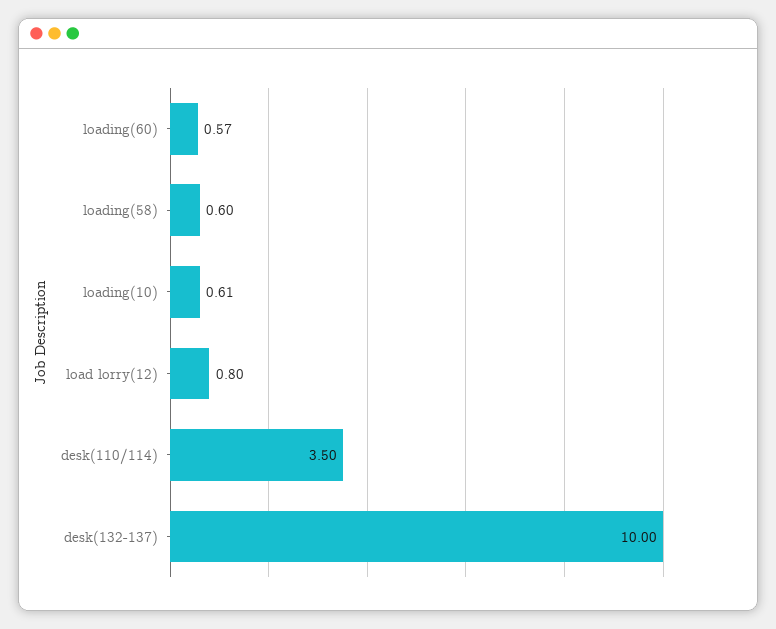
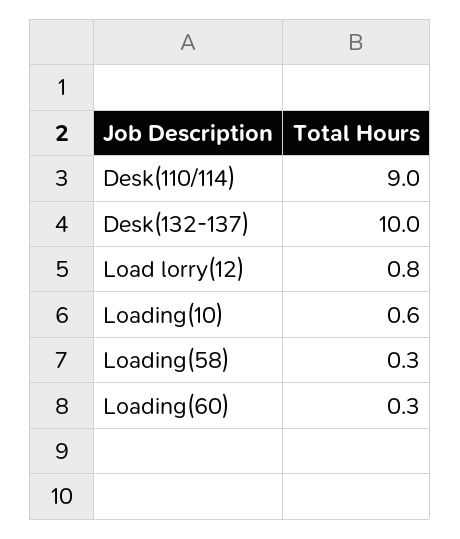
loading(60): 0.57 -> 0.3
loading(58): 0.6 -> 0.3
desk(110/114): 3.5 -> 9

